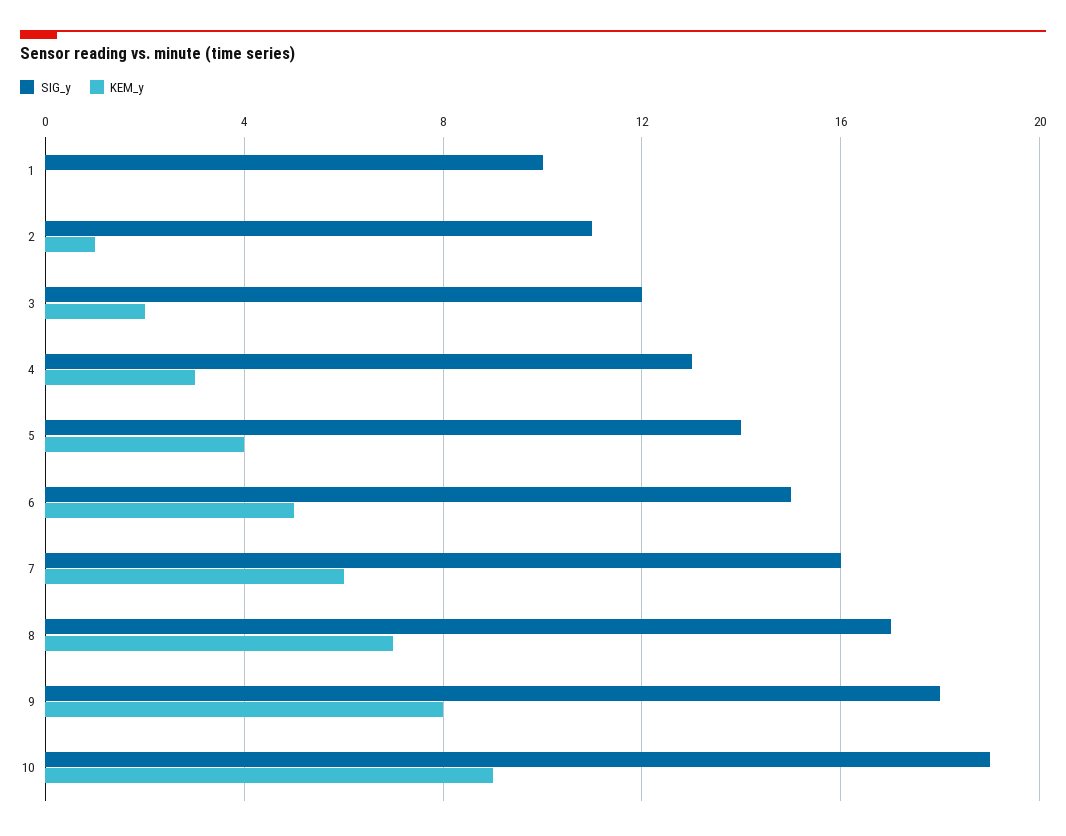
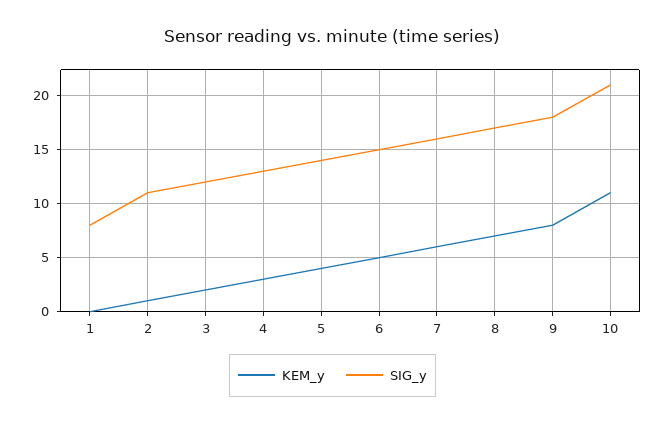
SIG_y, 1: 10 -> 8
SIG_y, 10: 19 -> 21
KEM_y, 10: 9 -> 11

